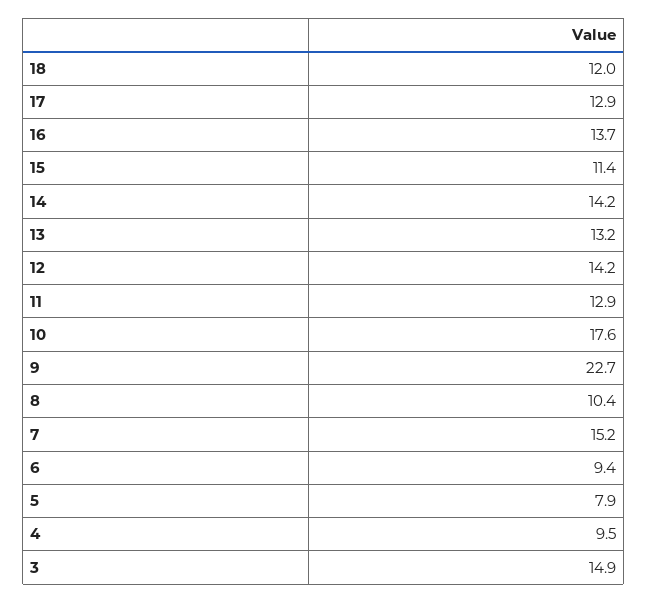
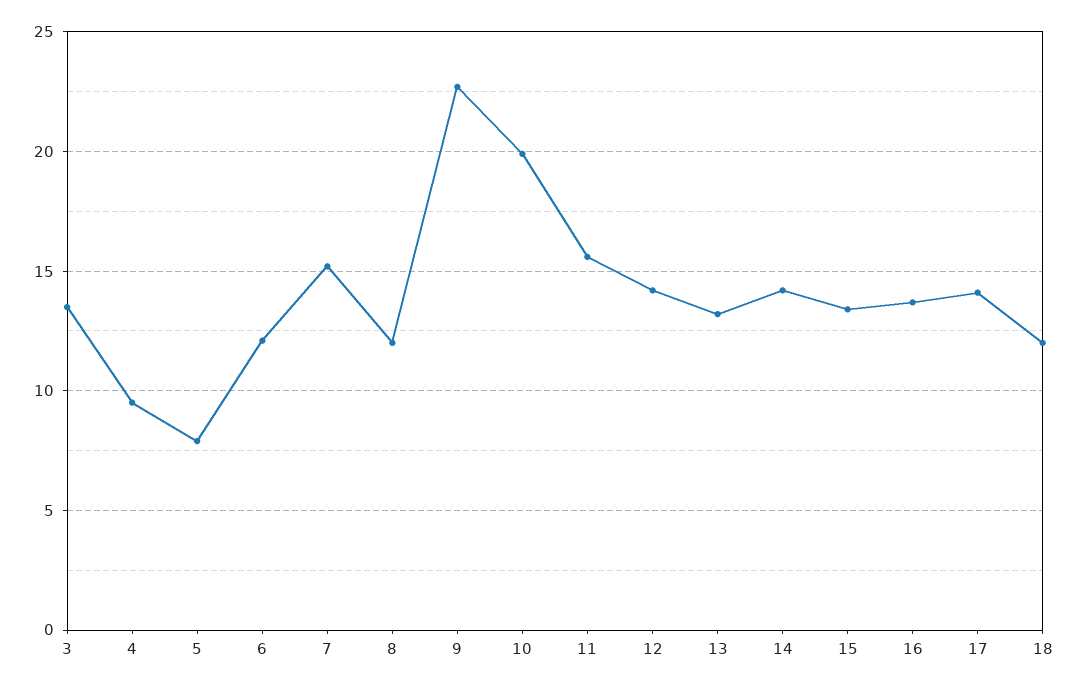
17: 12.9 -> 14
15: 11.4 -> 13.5
11: 12.9 -> 15.5
10: 17.6 -> 20
8: 10.4 -> 12
6: 9.4 -> 12
3: 14.9 -> 13.5

